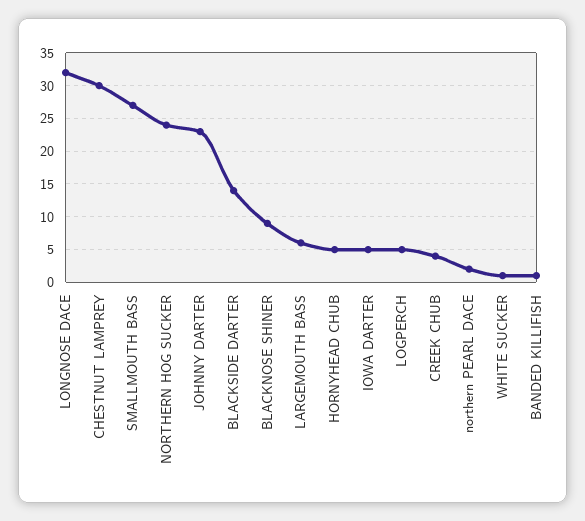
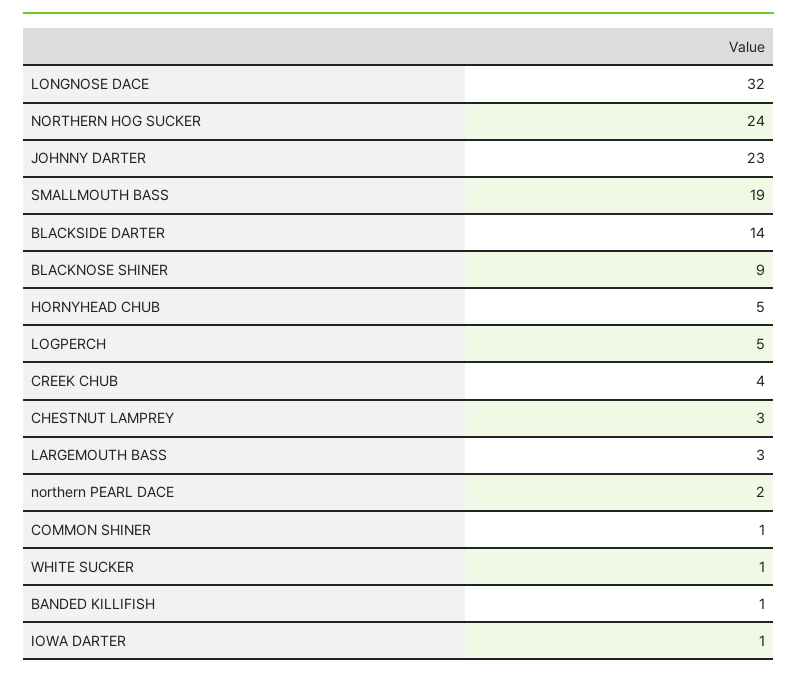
CHESTNUT LAMPREY: 30 -> 3
SMALLMOUTH BASS: 27 -> 19
LARGEMOUTH BASS: 6 -> 3
IOWA DARTER: 5 -> 1
COMMON SHINER: none -> 1

